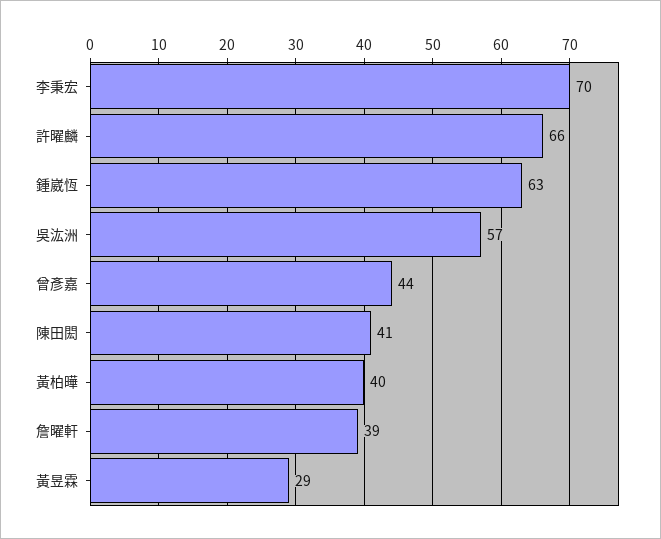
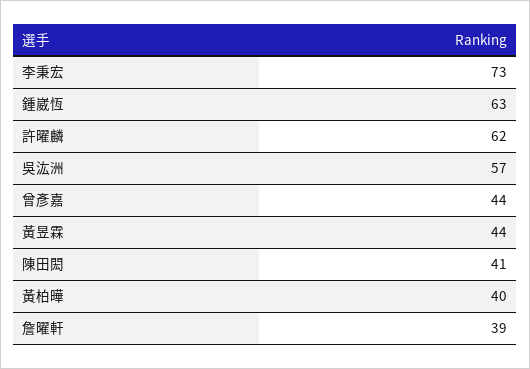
李秉宏: 70 -> 73
許曜麟: 66 -> 62
黃昱霖: 29 -> 44

